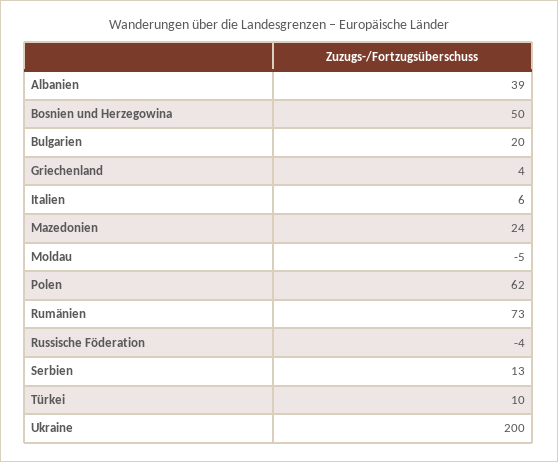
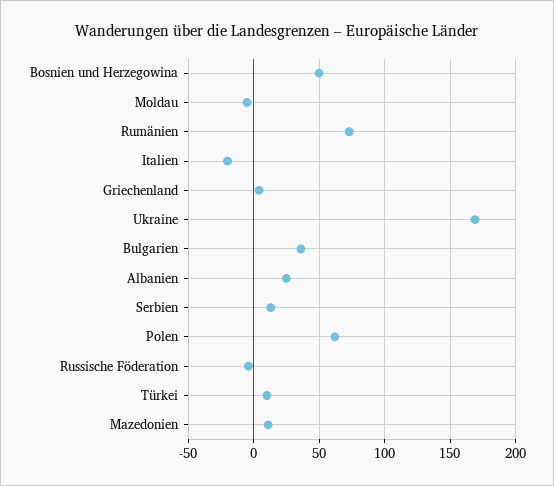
Albanien: 39 -> 25
Bulgarien: 20 -> 35
Italien: 6 -> -20
Mazedonien: 24 -> 10
Ukraine: 200 -> 170

